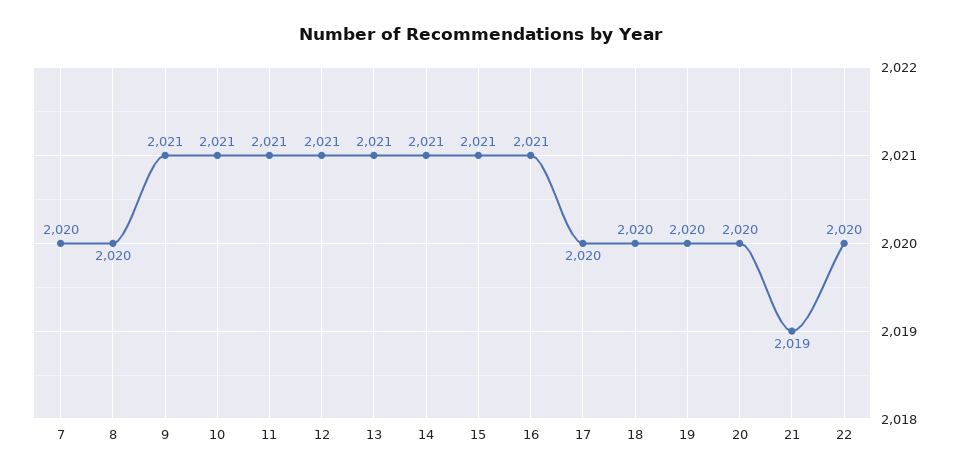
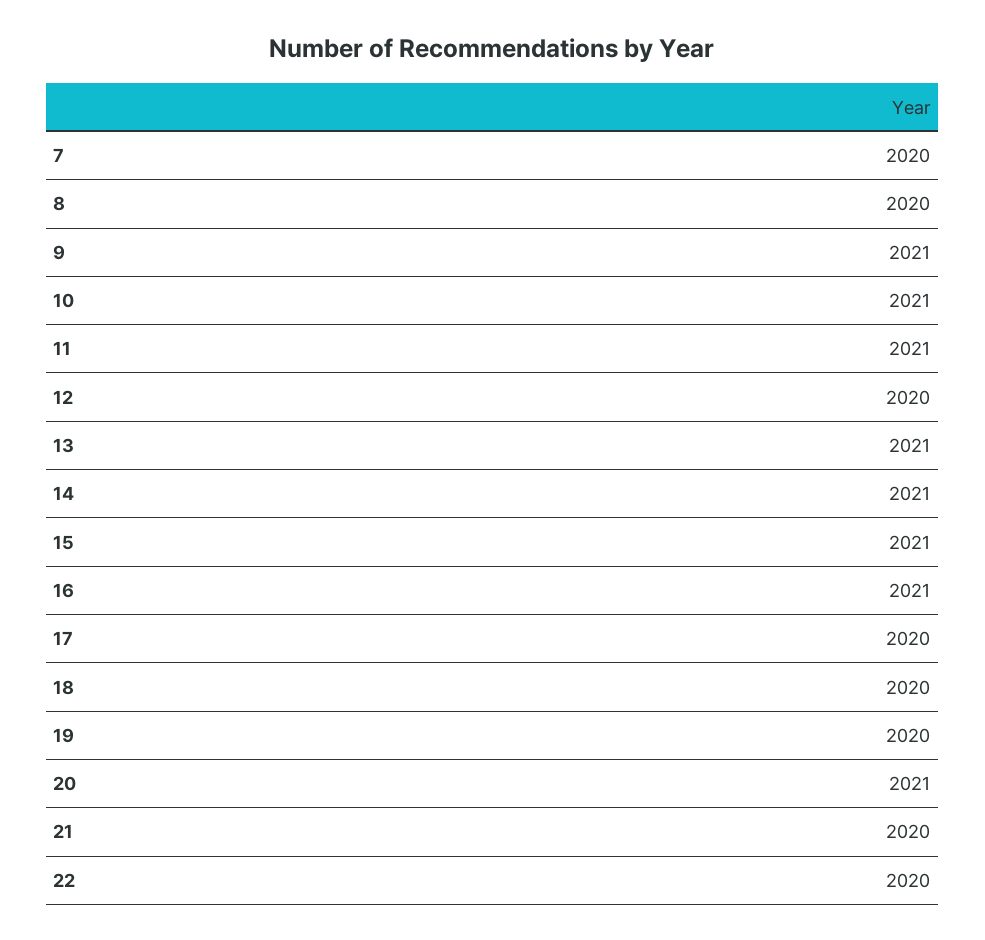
12: 2021 -> 2020
20: 2020 -> 2021
21: 2019 -> 2020

